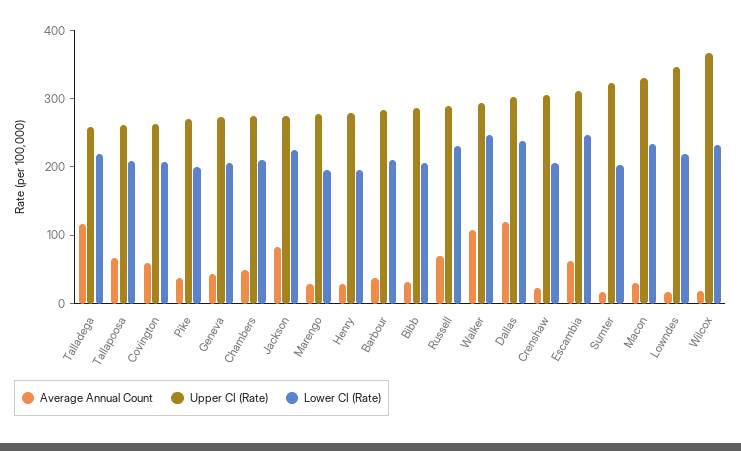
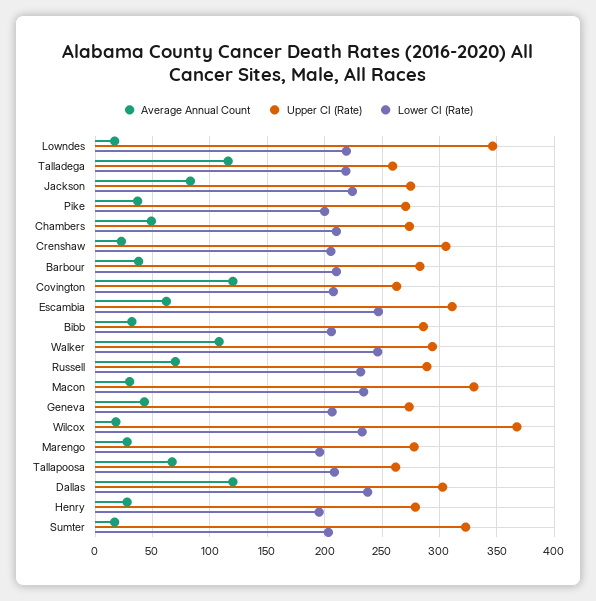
Average Annual Count, Covington: 60 -> 120

